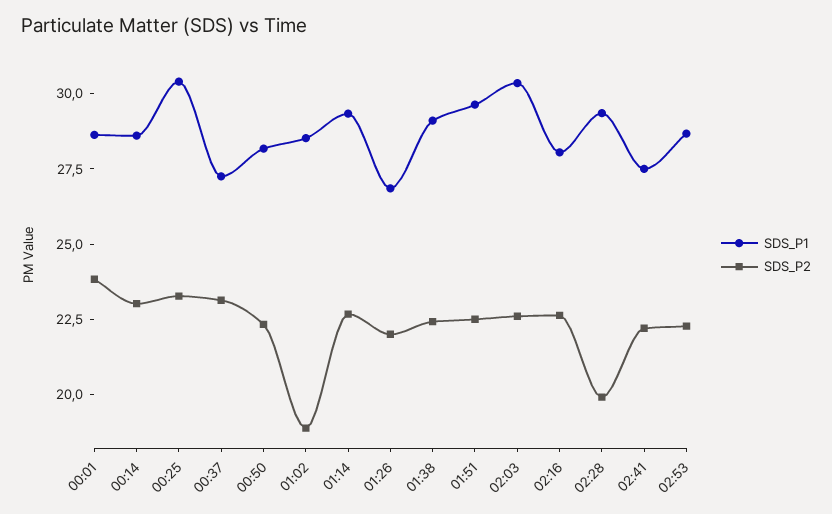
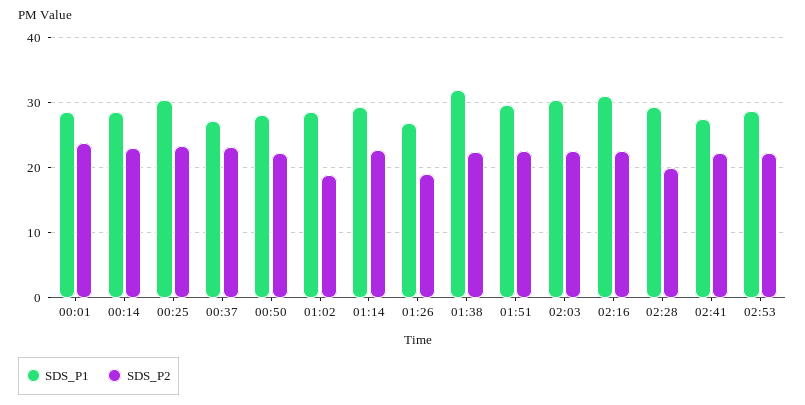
SDS_P2, 01:26: 22 -> 19
SDS_P1, 01:38: 29 -> 32
SDS_P1, 02:16: 28 -> 31

